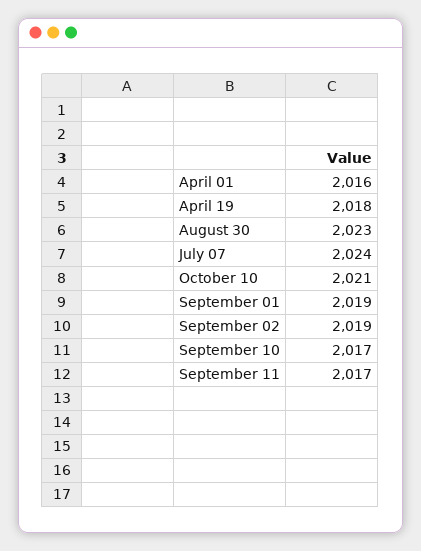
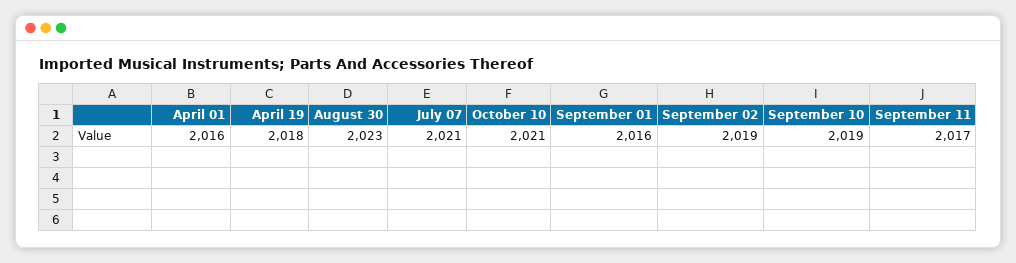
July 07: 2024 -> 2021
September 01: 2019 -> 2016
September 10: 2017 -> 2019

